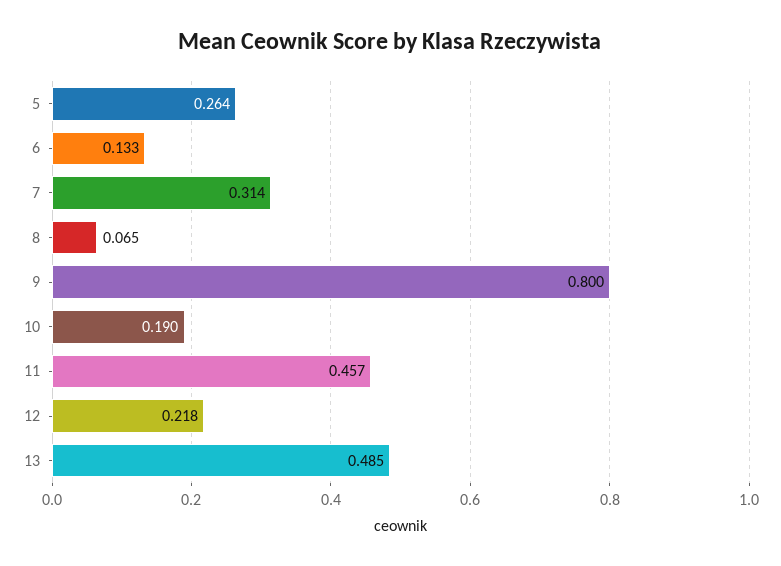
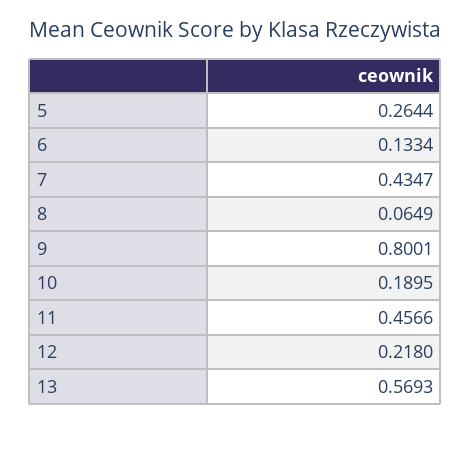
7: 0.314 -> 0.4347
13: 0.485 -> 0.5693

